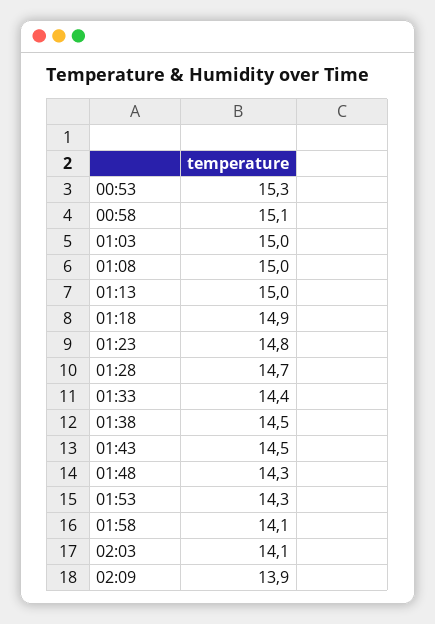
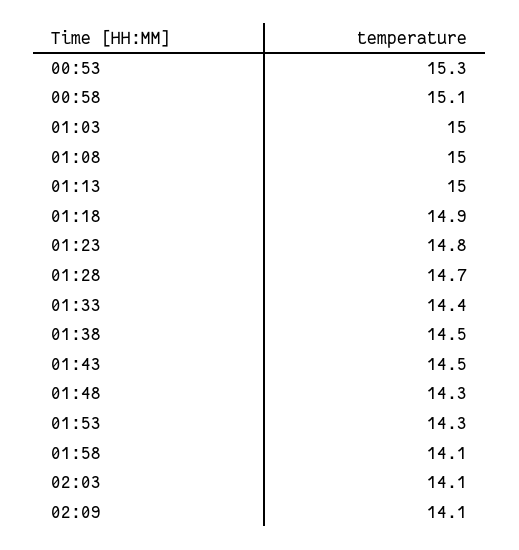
02:09: 13.9 -> 14.1

